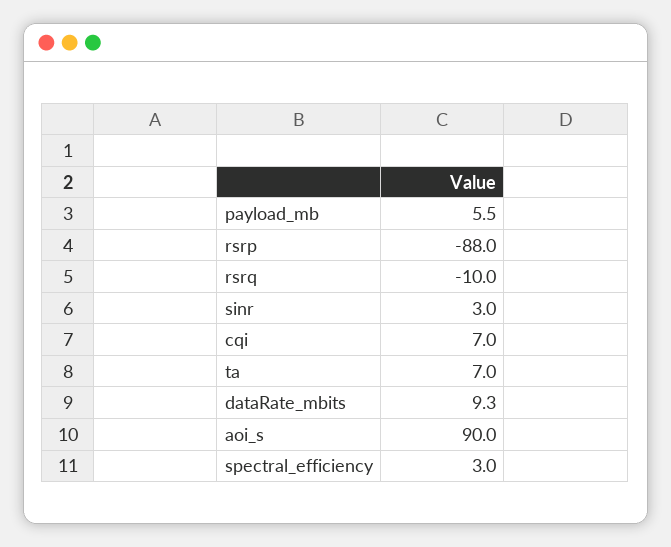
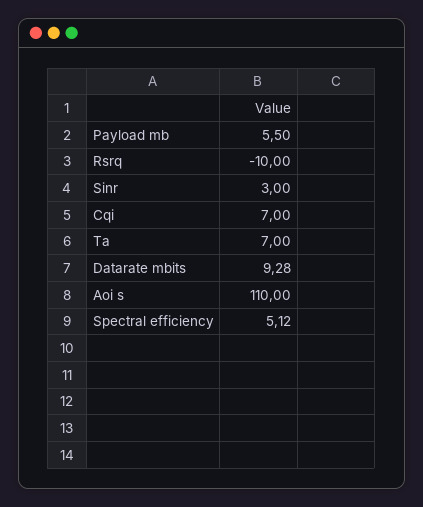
rsrp: -88 -> none
aoi_s: 90 -> 110
spectral_efficiency: 3 -> 5.12

